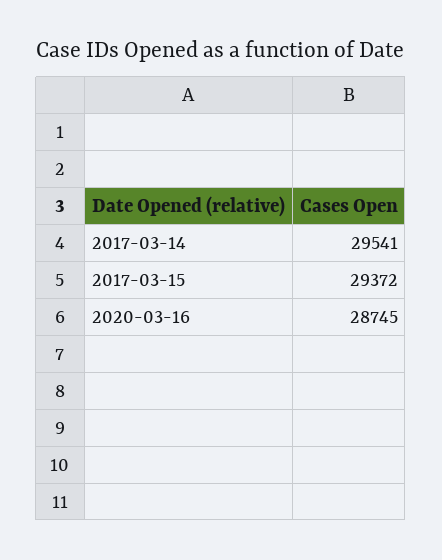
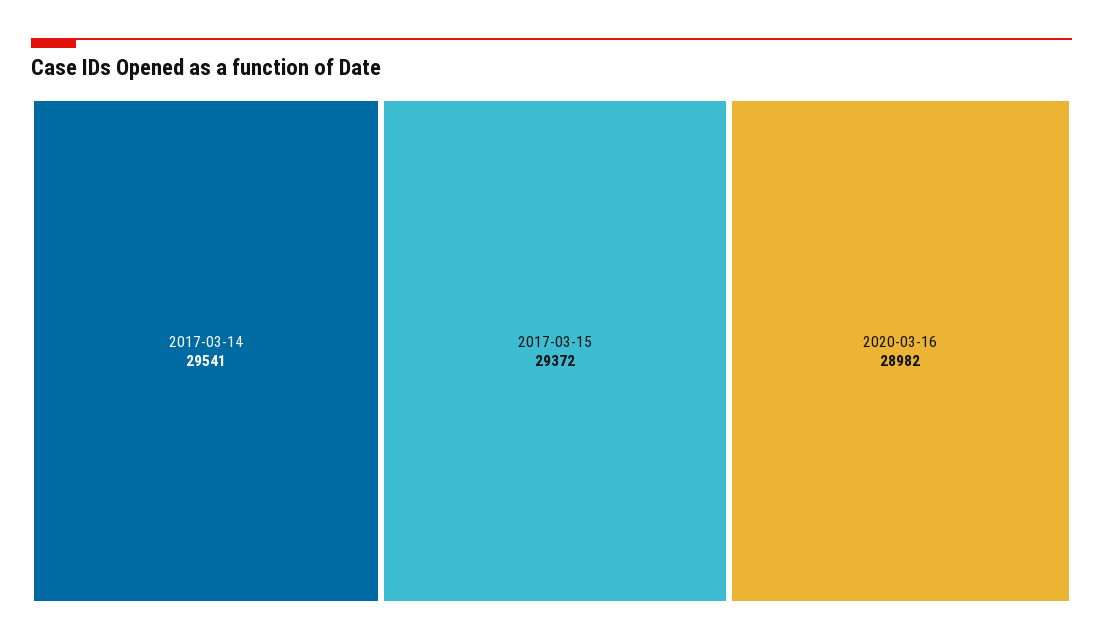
2020-03-16: 28745 -> 28982

